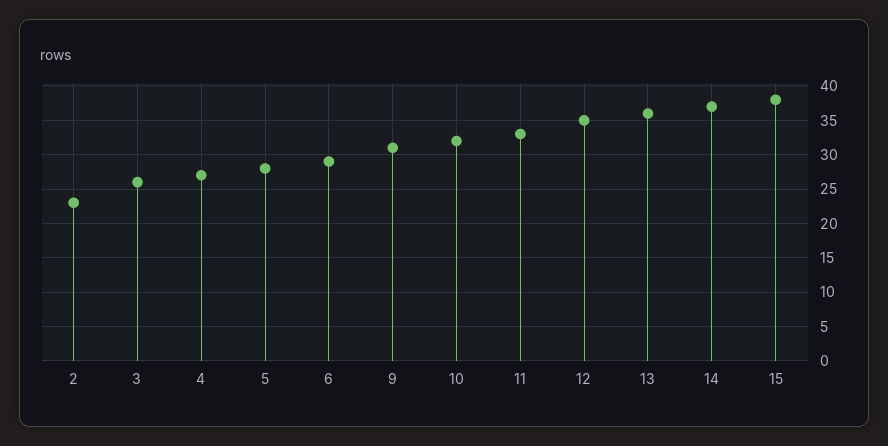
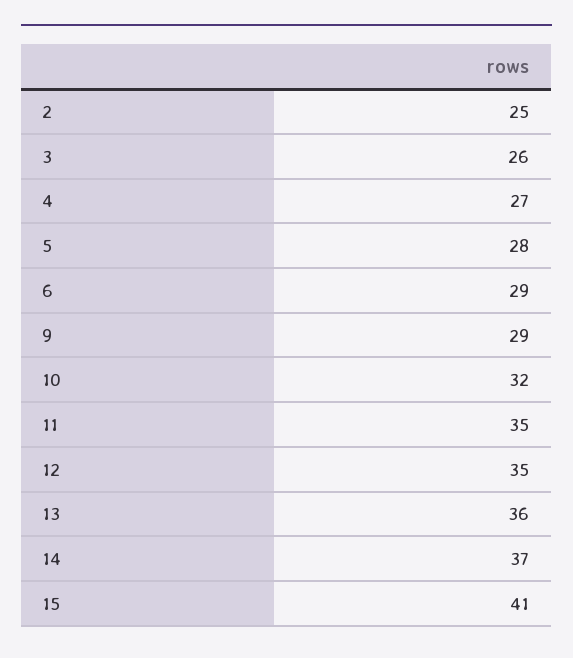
2: 23 -> 25
9: 31 -> 29
11: 33 -> 35
15: 38 -> 41

